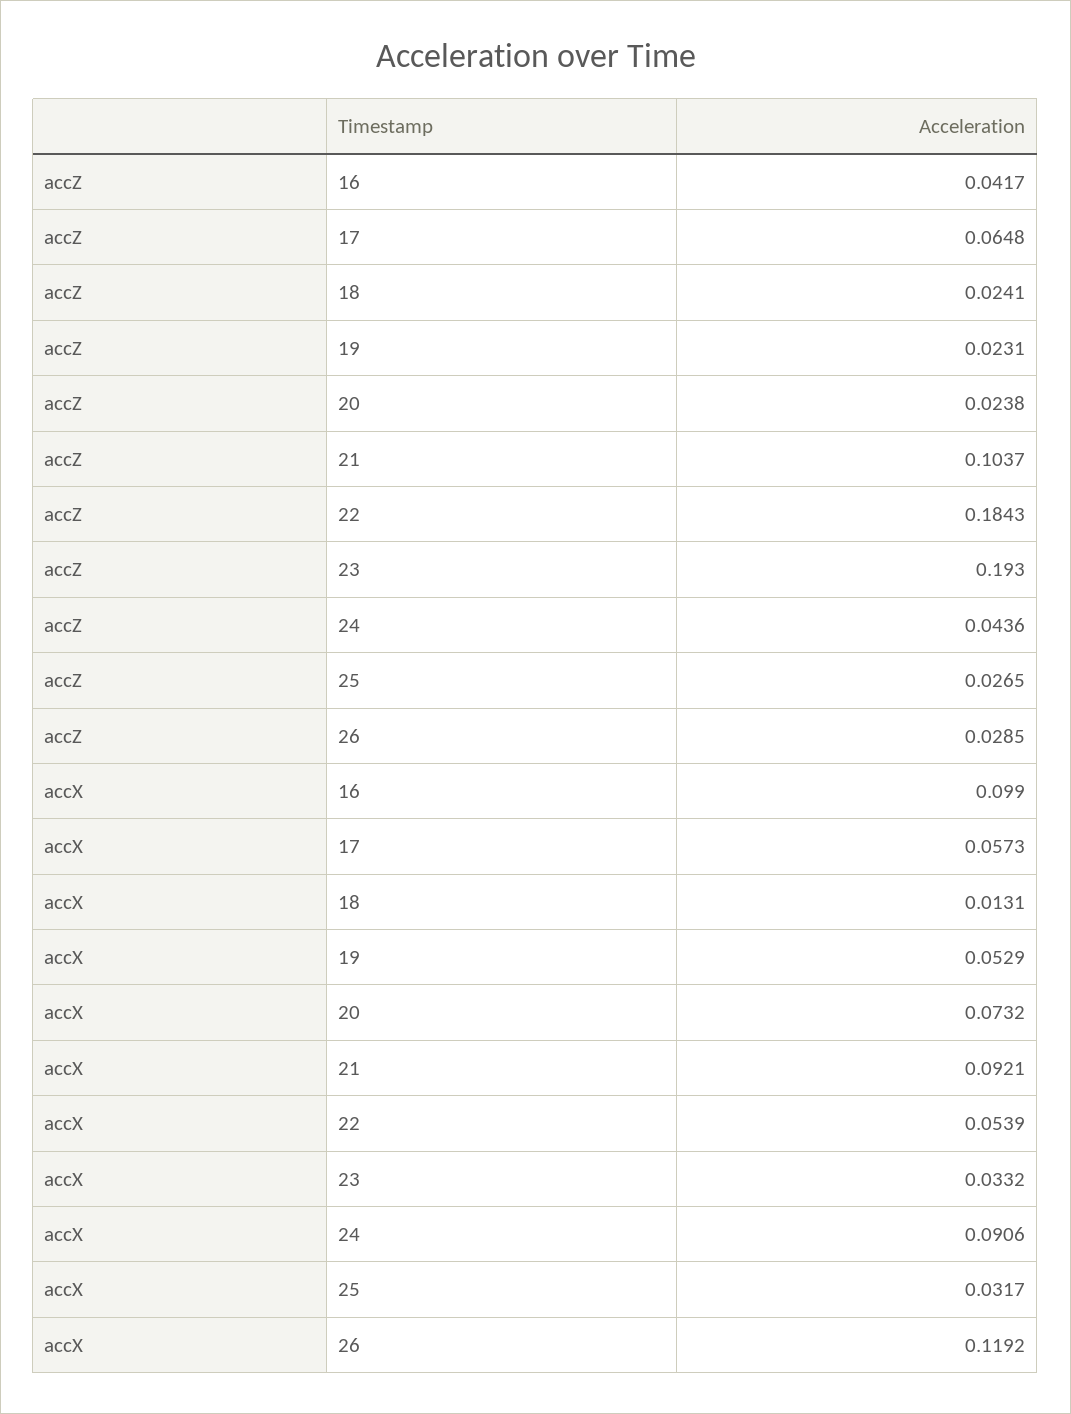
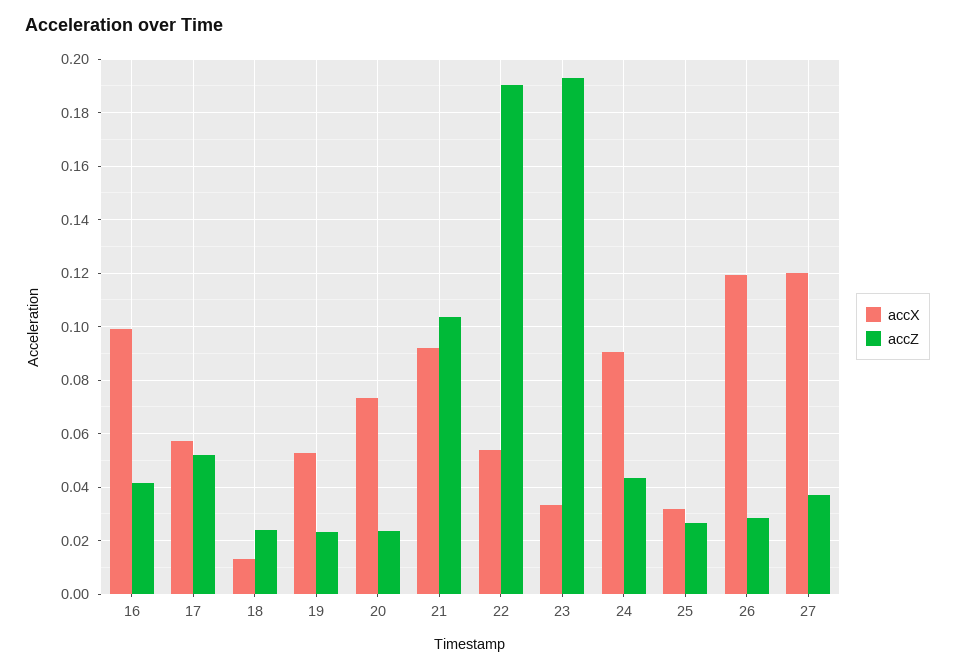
accZ, 17: 0.0648 -> 0.0525
accZ, 22: 0.1843 -> 0.19
accX, 27: none -> 0.12
accZ, 27: none -> 0.0375

